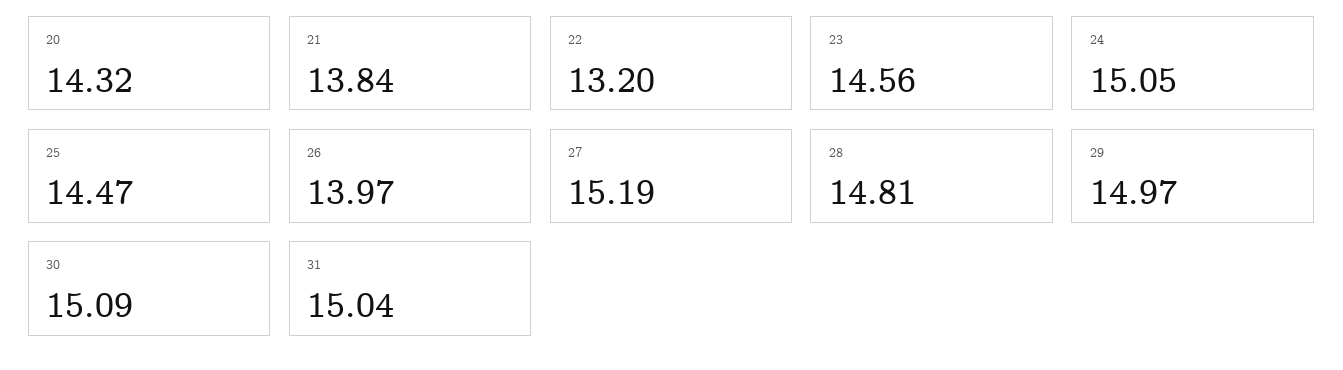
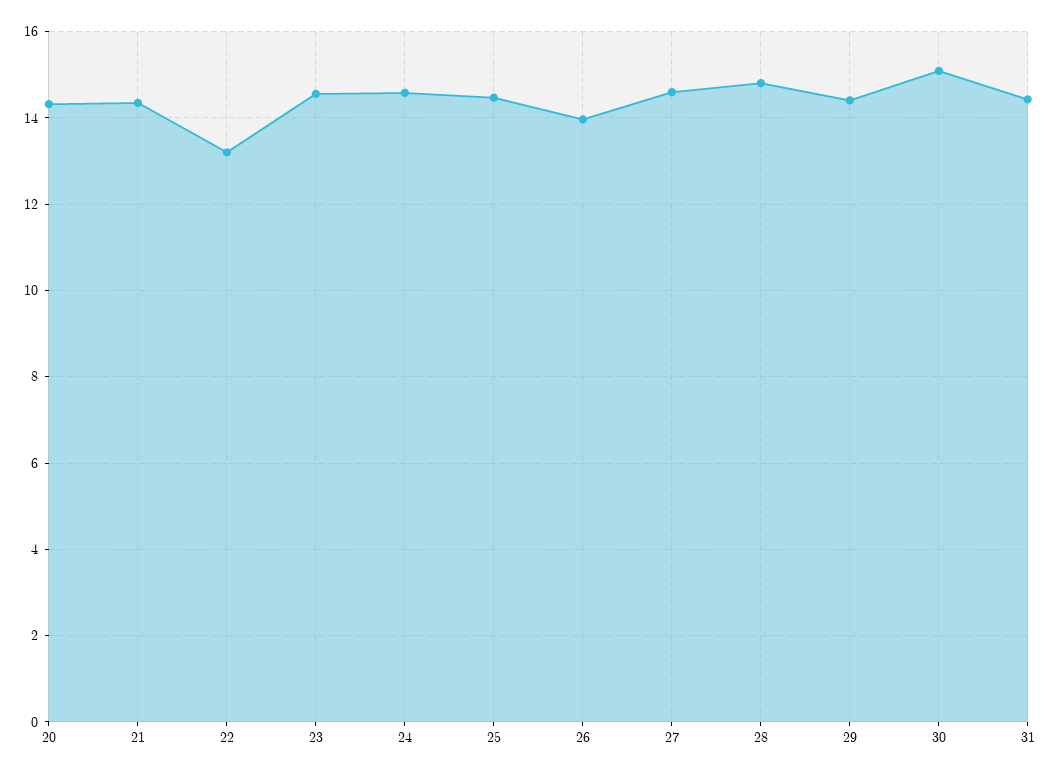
21: 13.84 -> 14.4
24: 15.05 -> 14.6
27: 15.19 -> 14.6
29: 14.97 -> 14.4
31: 15.04 -> 14.4

